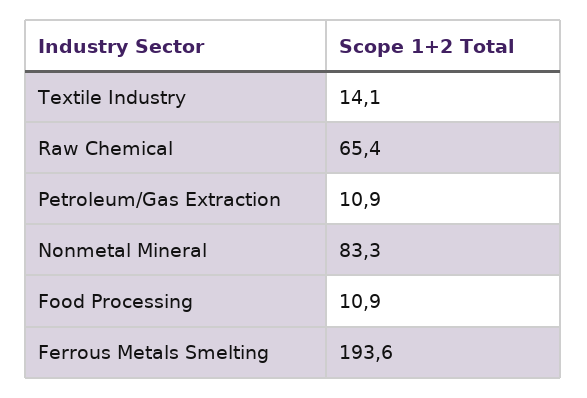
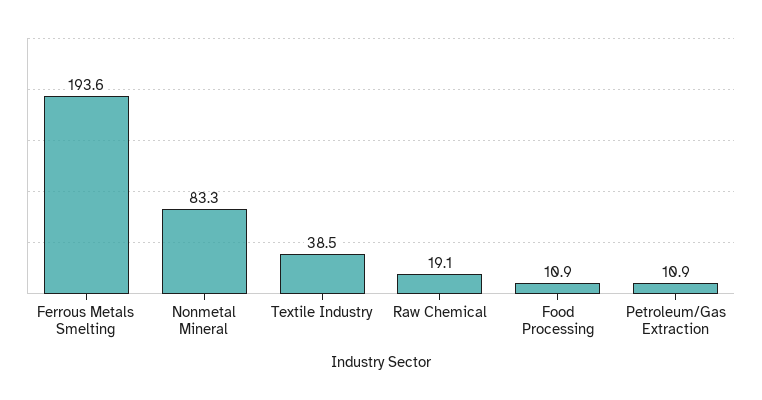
Textile Industry: 14.1 -> 38.5
Raw Chemical: 65.4 -> 19.1

